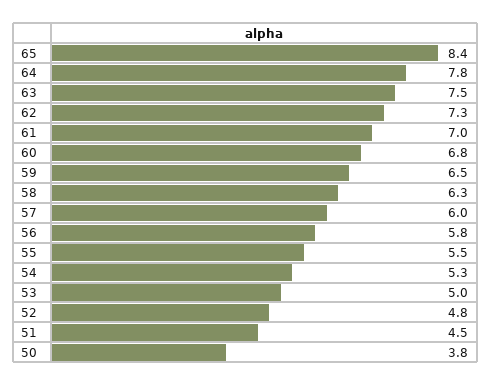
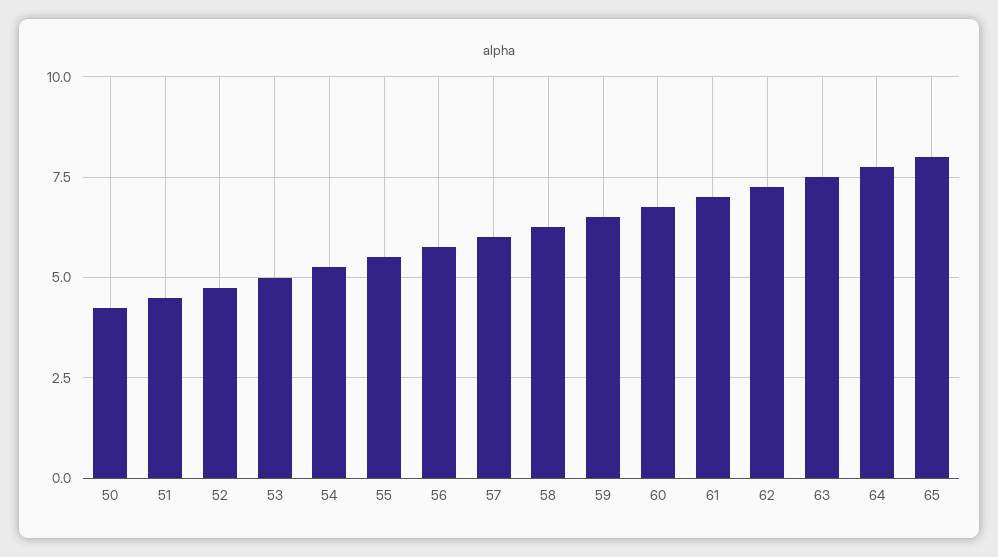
65: 8.4 -> 8
50: 3.8 -> 4.25

